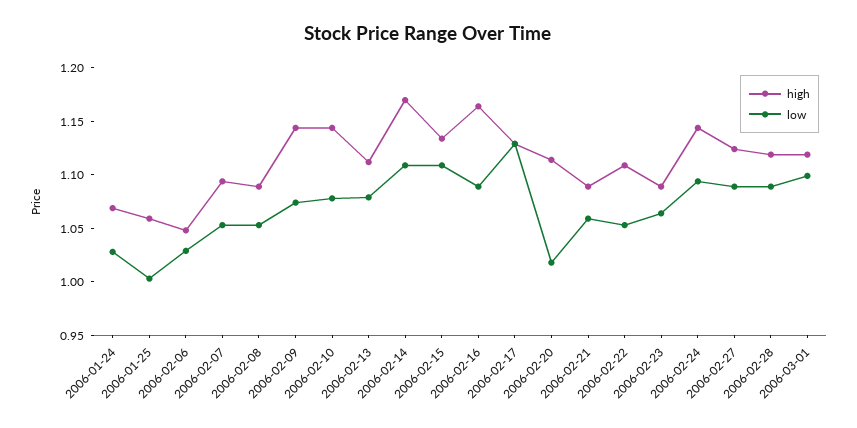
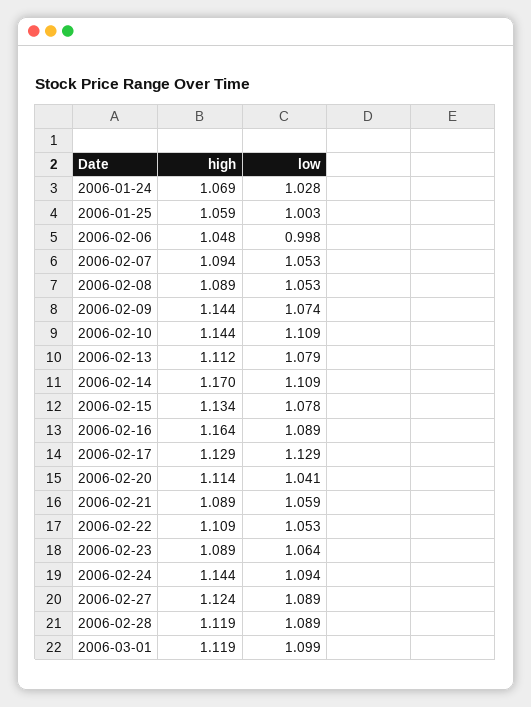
low, 2006-02-06: 1.03 -> 0.998
low, 2006-02-10: 1.08 -> 1.109
low, 2006-02-15: 1.11 -> 1.078
low, 2006-02-20: 1.02 -> 1.041

